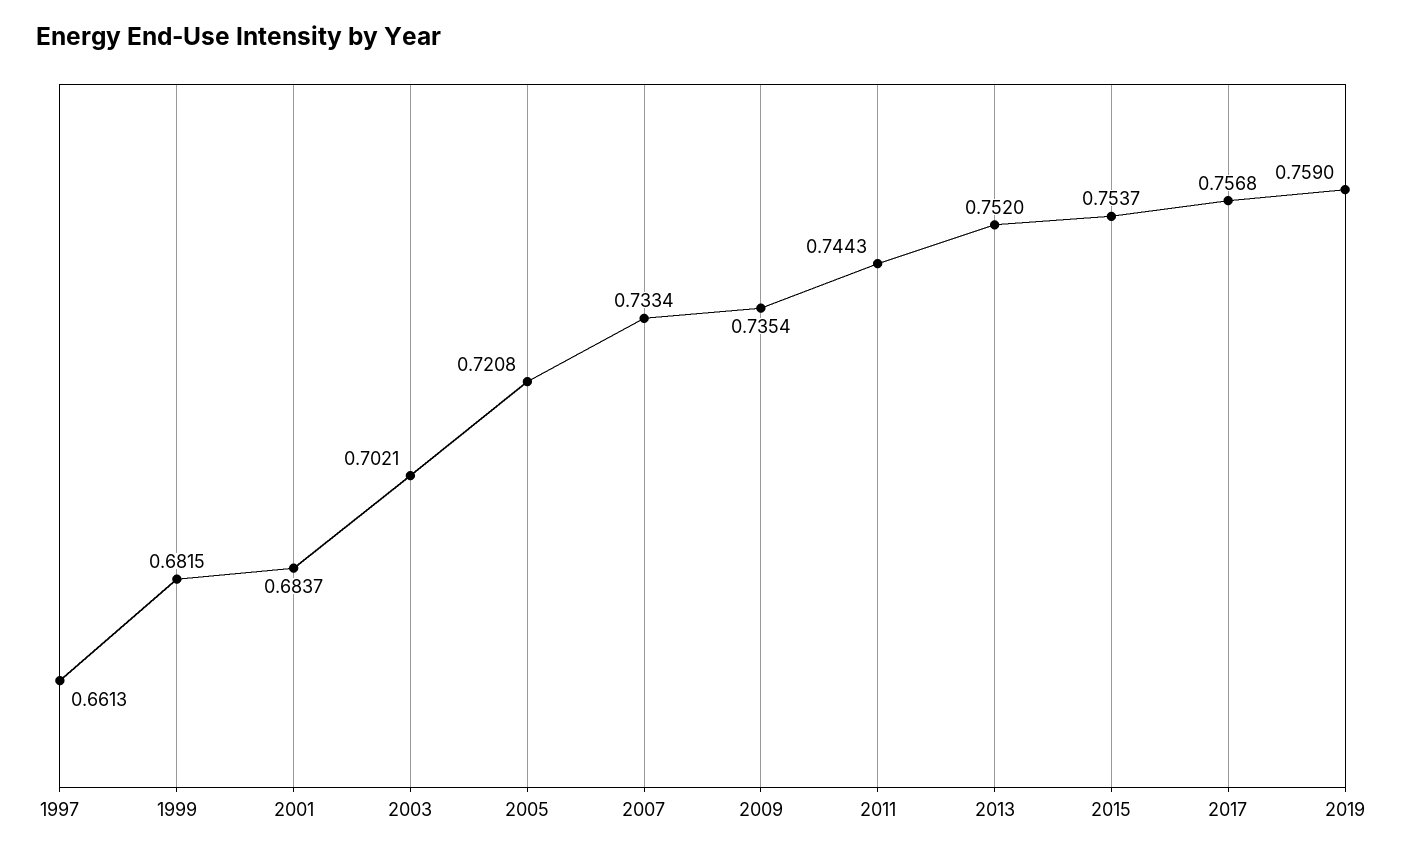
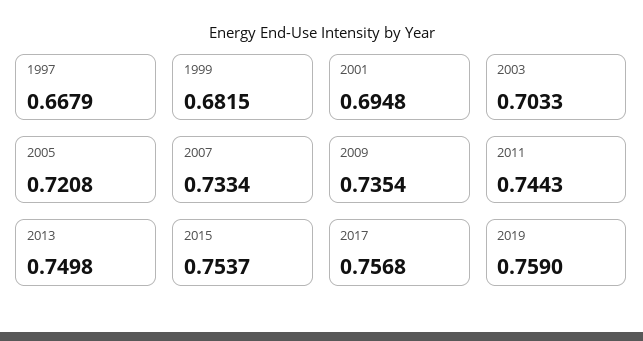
1997: 0.6613 -> 0.6679
2001: 0.6837 -> 0.6948
2003: 0.7021 -> 0.7033
2013: 0.752 -> 0.7498

